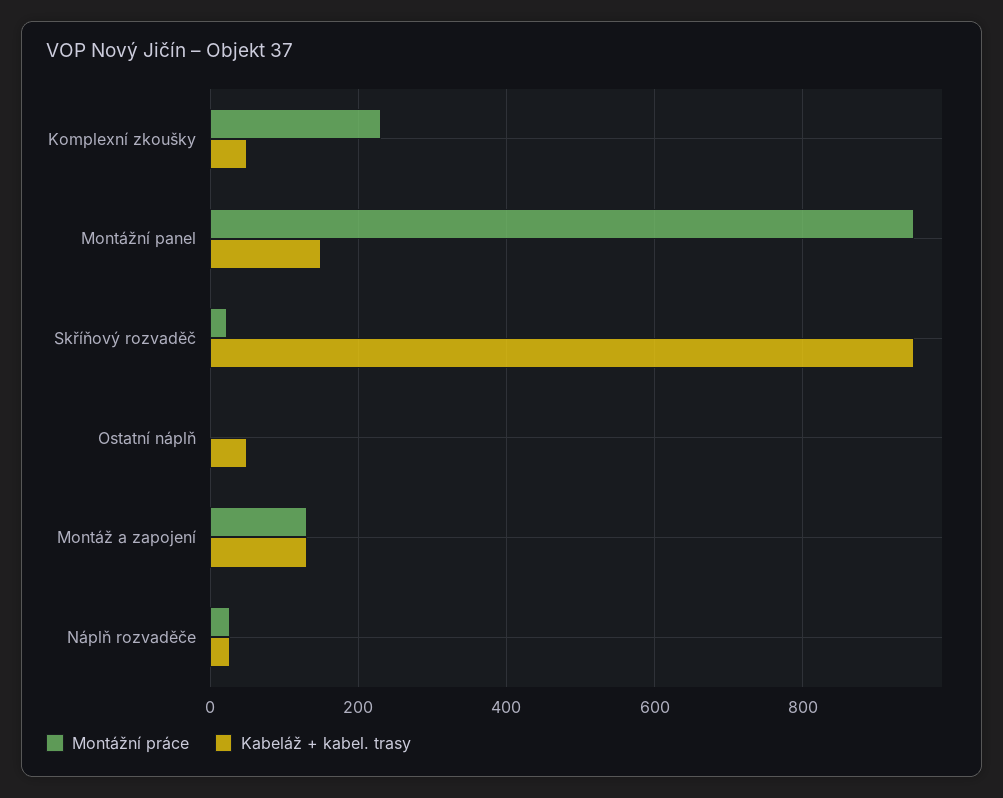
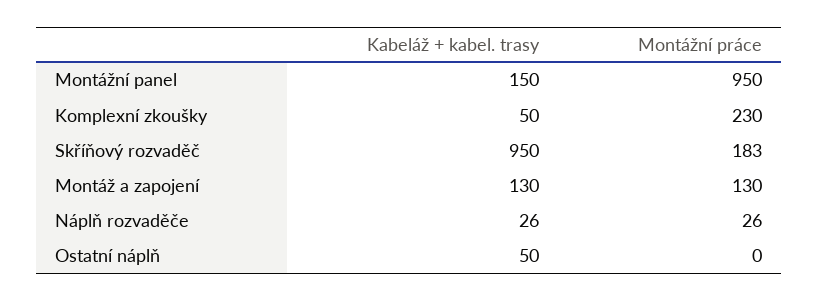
Montážní práce, Skříňový rozvaděč: 20 -> 183

